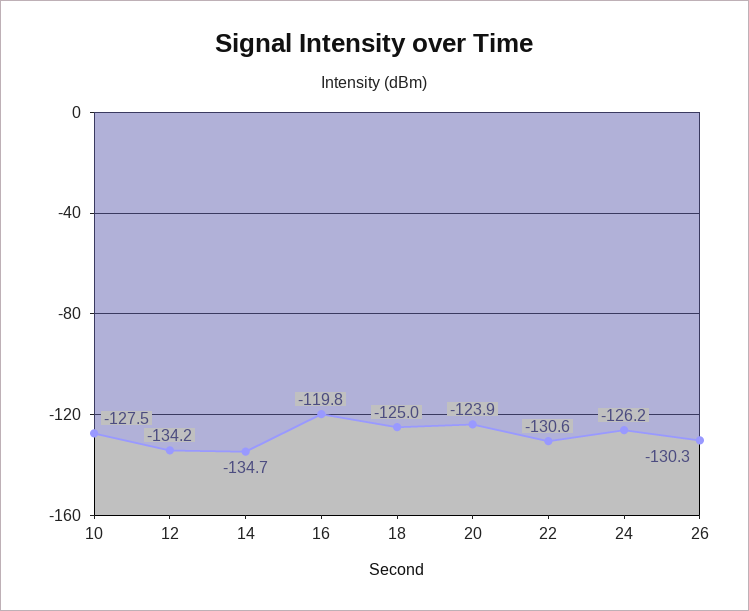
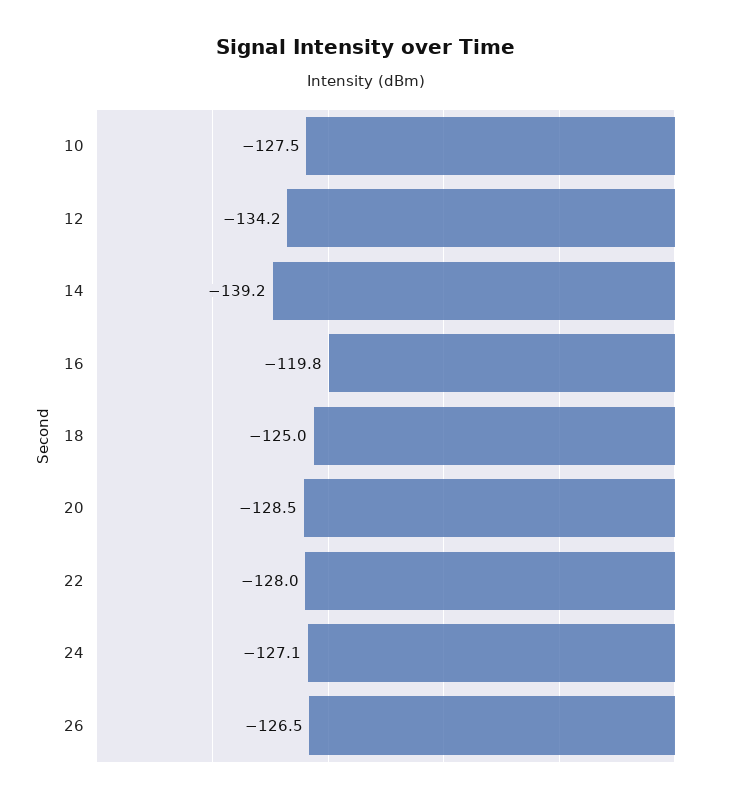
14: -134.7 -> -139.2
20: -123.9 -> -128.5
22: -130.6 -> -128
24: -126.2 -> -127.1
26: -130.3 -> -126.5

